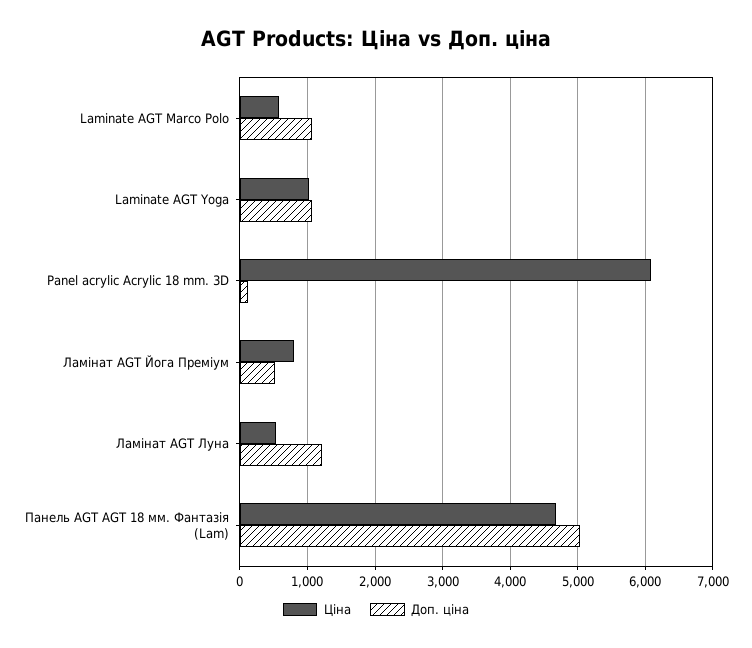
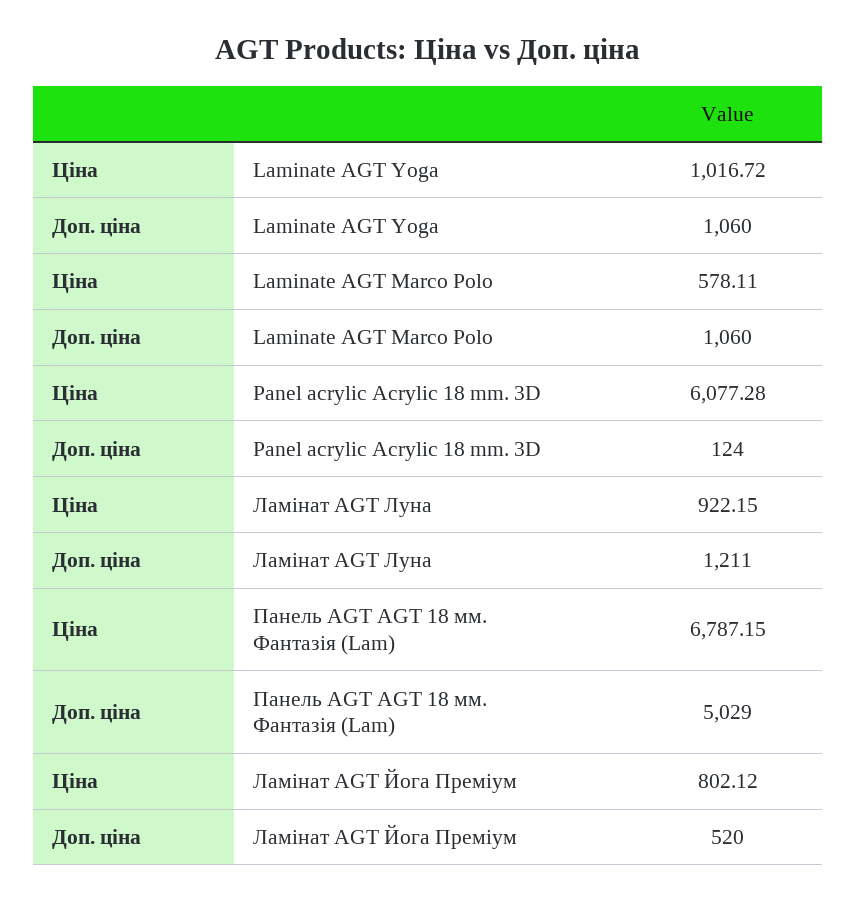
Ціна, Ламінат AGT Луна: 500 -> 922.15
Ціна, Панель AGT AGT 18 мм. Фантазія (Lam): 4700 -> 6787.15

